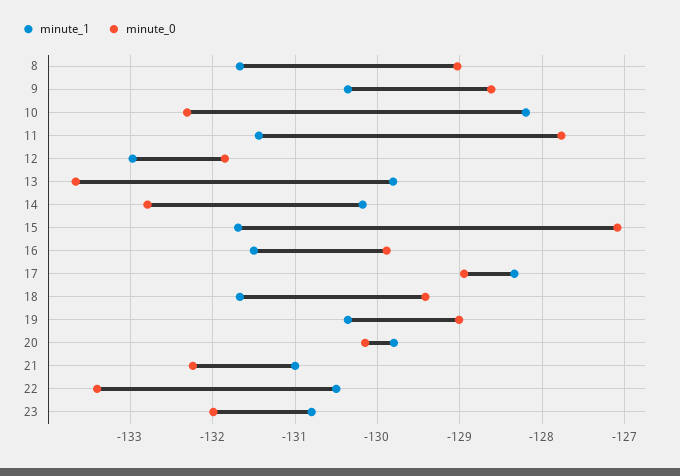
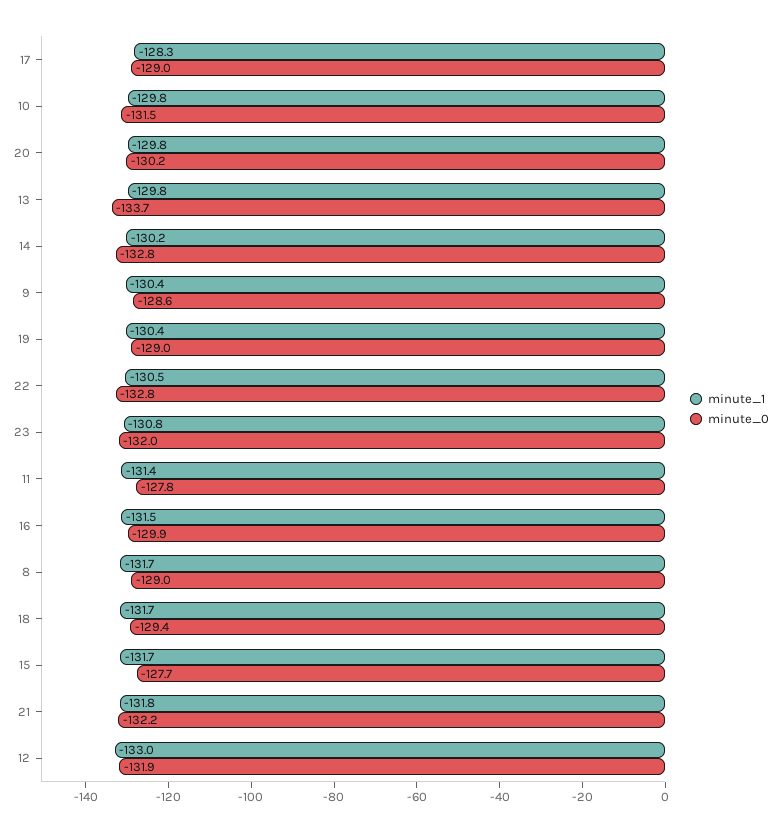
minute_1, 10: -128.2 -> -129.8
minute_0, 10: -132.3 -> -131.5
minute_0, 15: -127.1 -> -127.7
minute_1, 21: -131 -> -131.8
minute_0, 22: -133.4 -> -132.8

